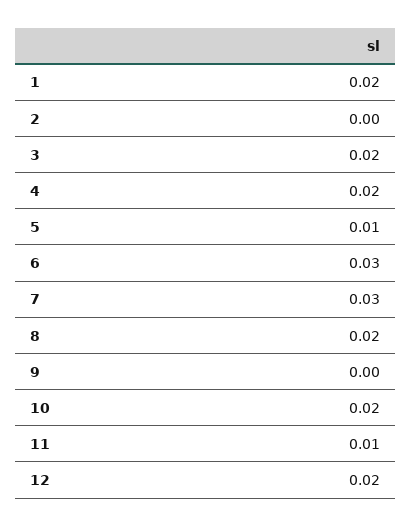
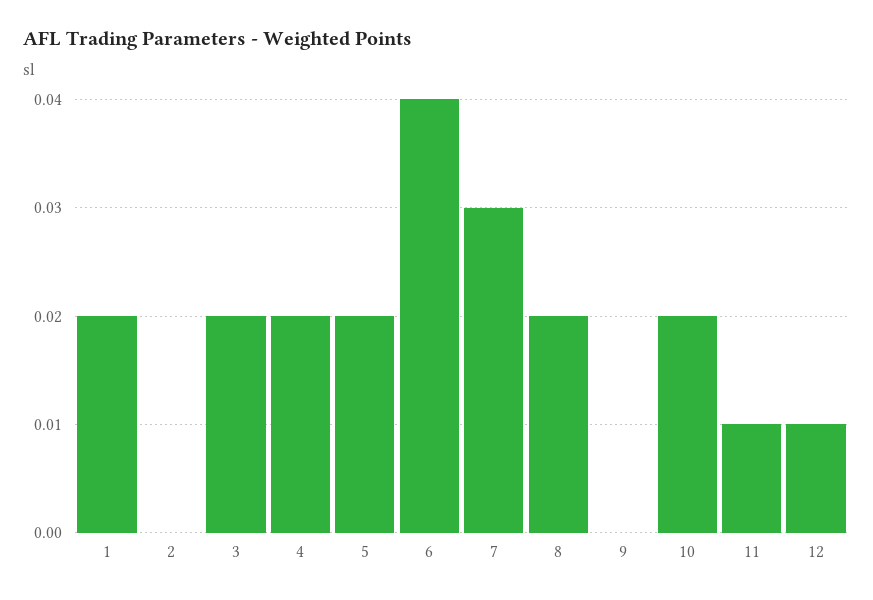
5: 0.01 -> 0.02
6: 0.03 -> 0.04
12: 0.02 -> 0.01

